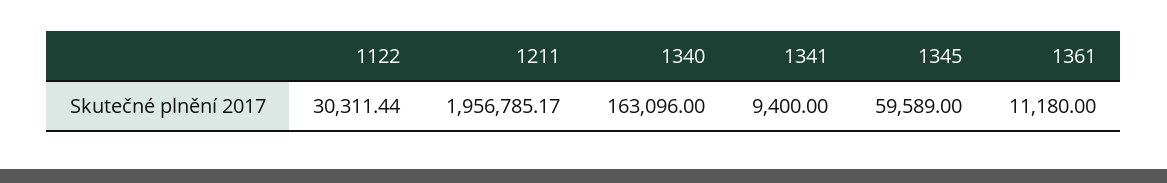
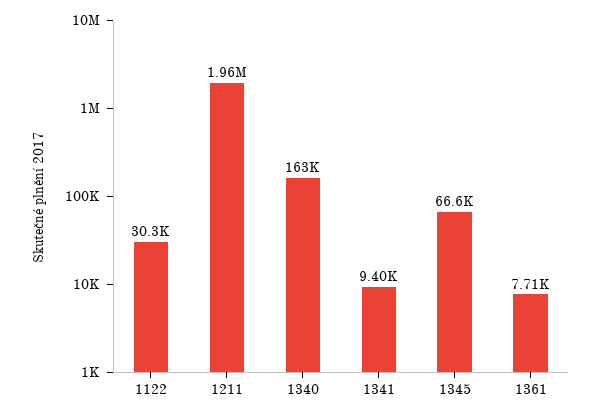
1345: 59589 -> 66600
1361: 11180 -> 7710

